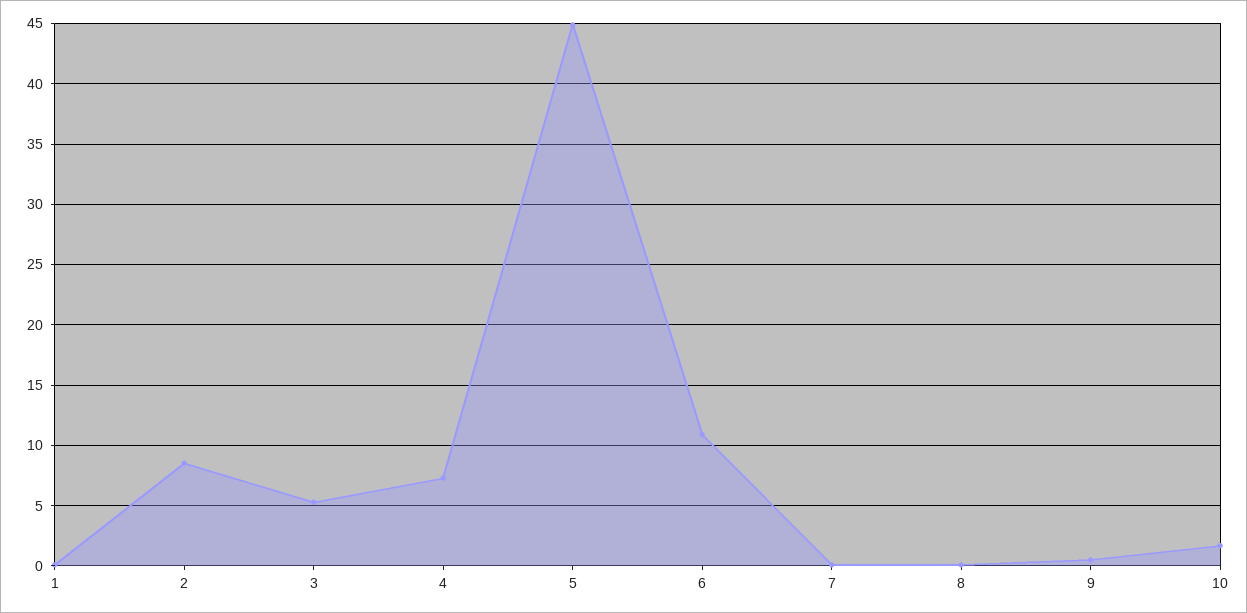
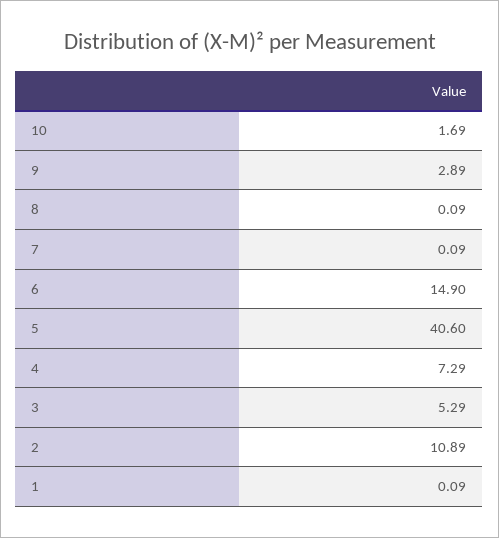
2: 8.5 -> 10.89
5: 45 -> 40.6
6: 11 -> 14.9
9: 0.5 -> 2.89

